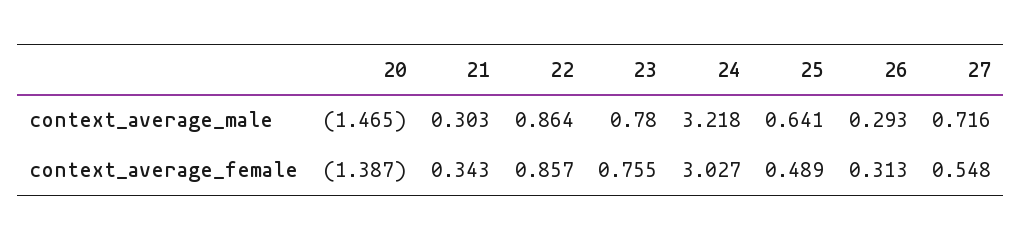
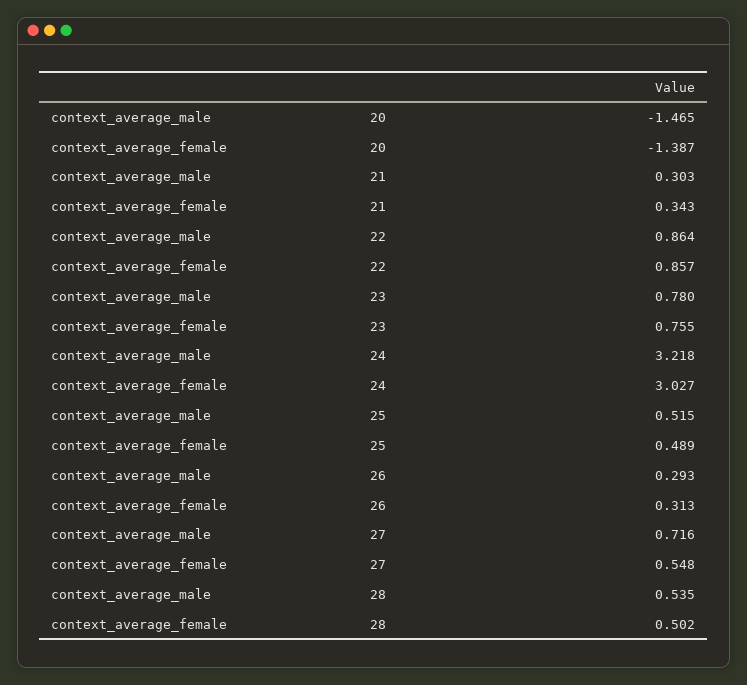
25, context_average_male: 0.641 -> 0.515
28, context_average_male: none -> 0.535
28, context_average_female: none -> 0.502

